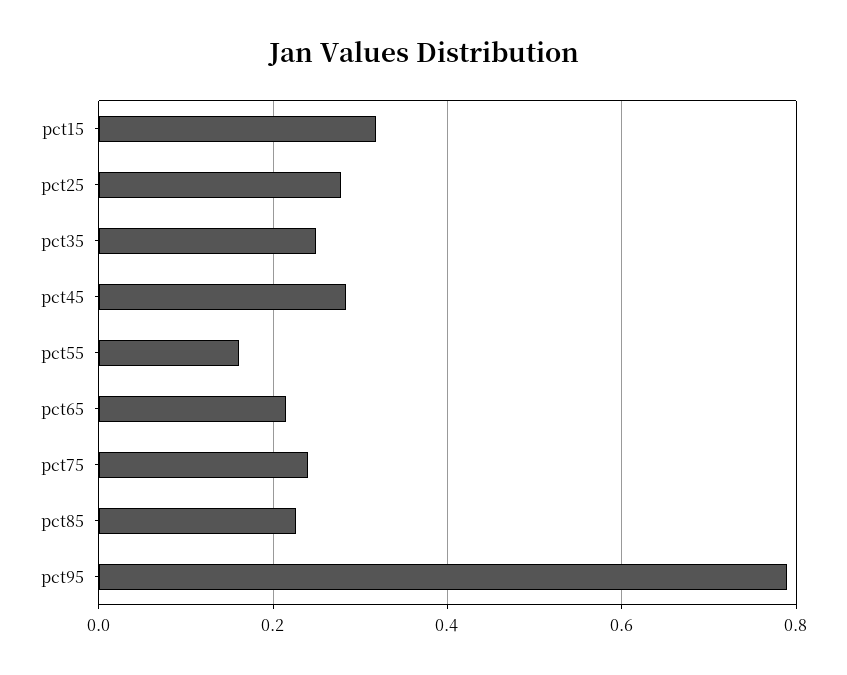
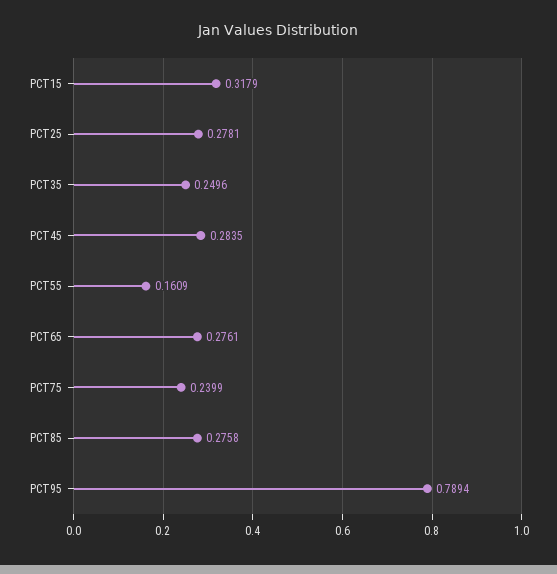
pct65: 0.22 -> 0.2761
pct85: 0.22 -> 0.2758

